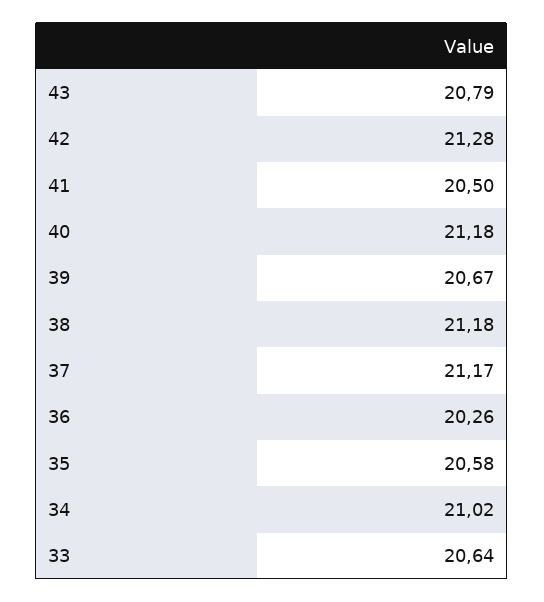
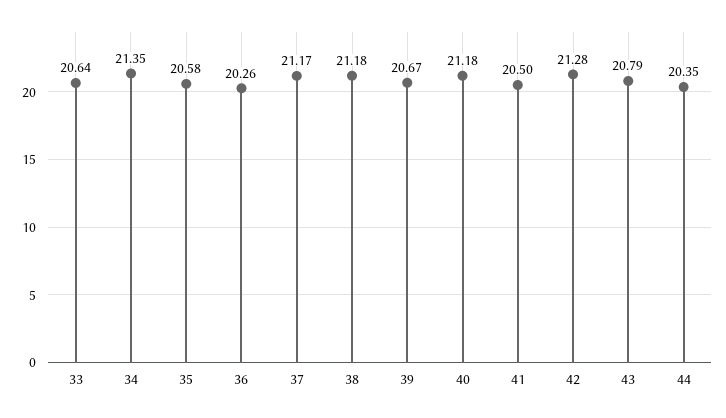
34: 21.02 -> 21.35
44: none -> 20.35

